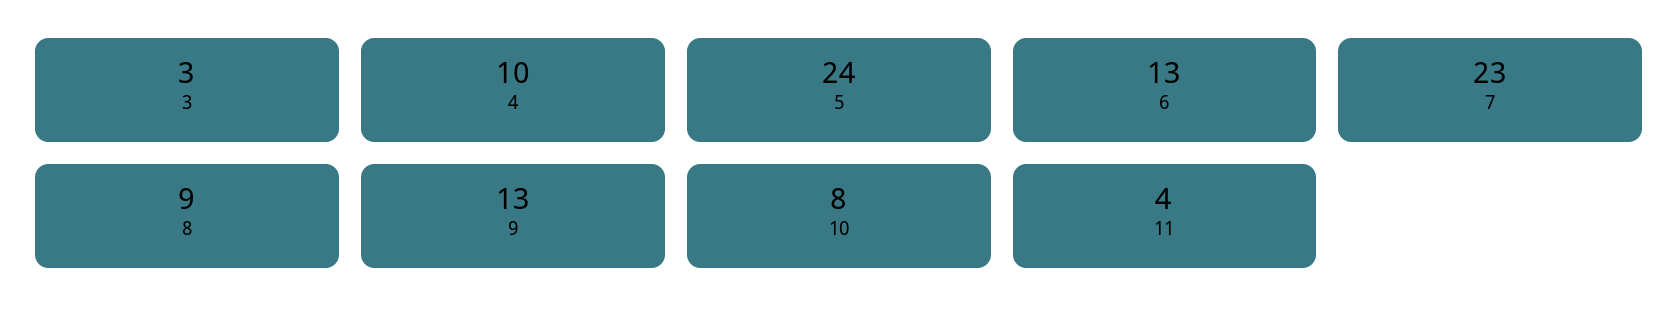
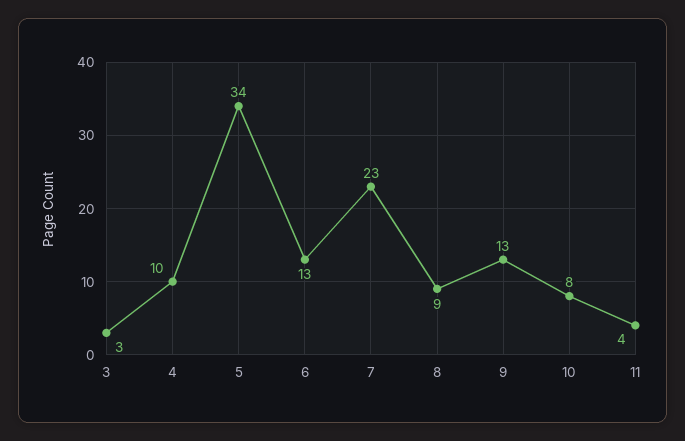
5: 24 -> 34

